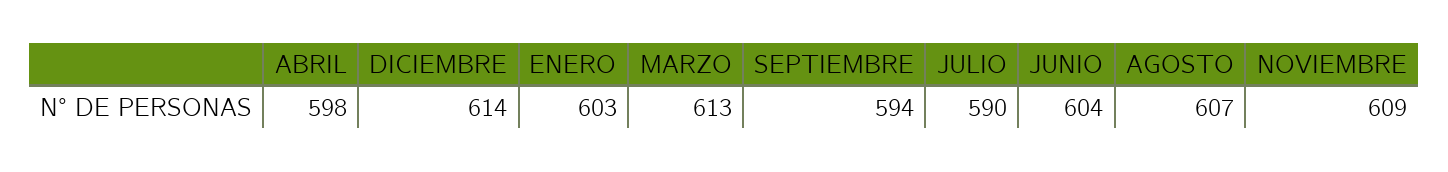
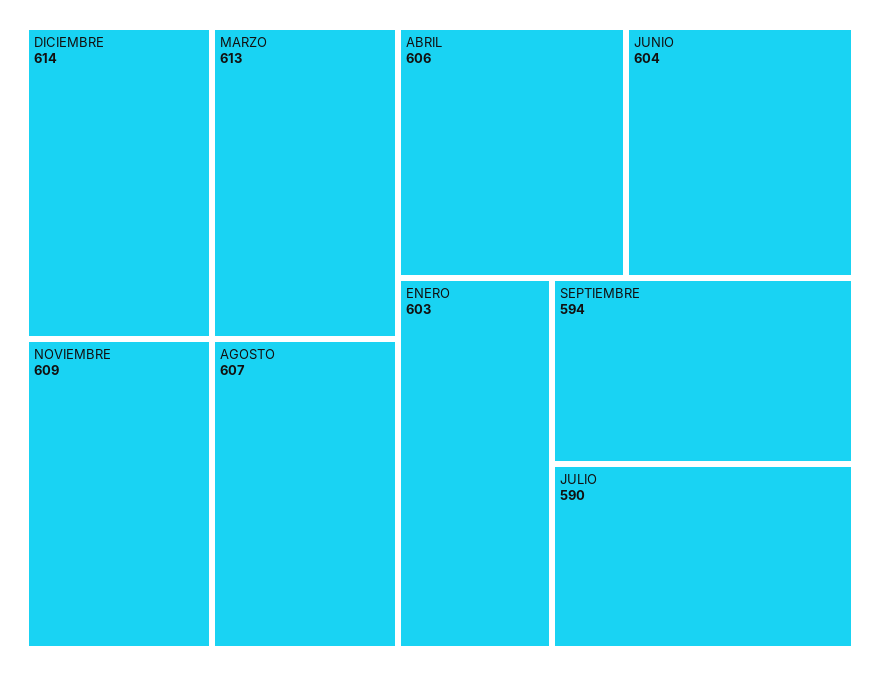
ABRIL: 598 -> 606

